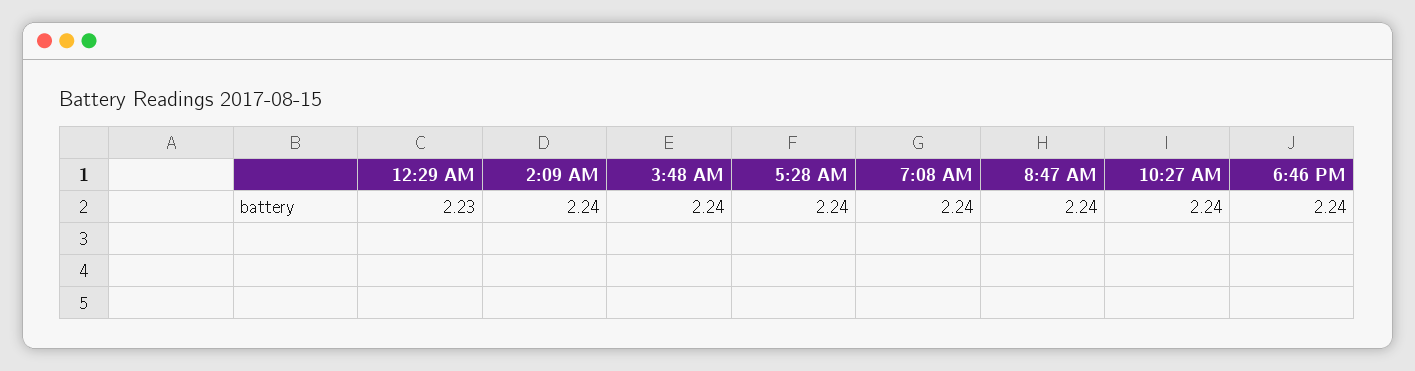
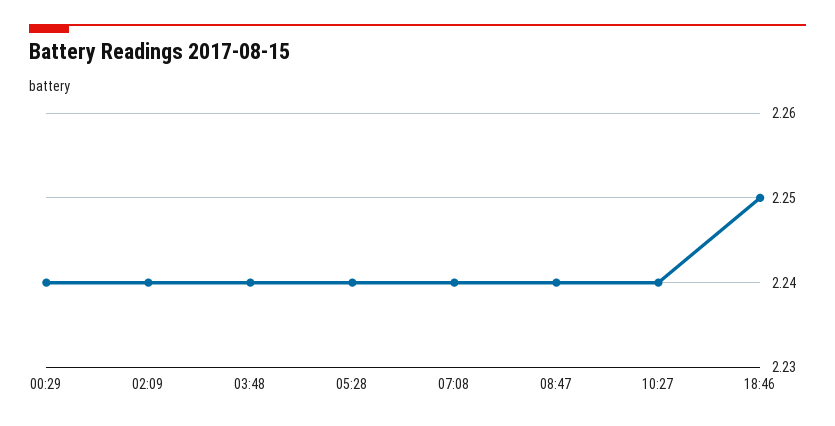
12:29 AM: 2.23 -> 2.24
6:46 PM: 2.24 -> 2.25

